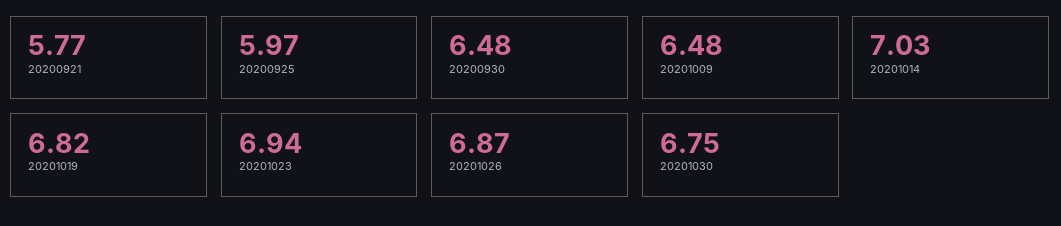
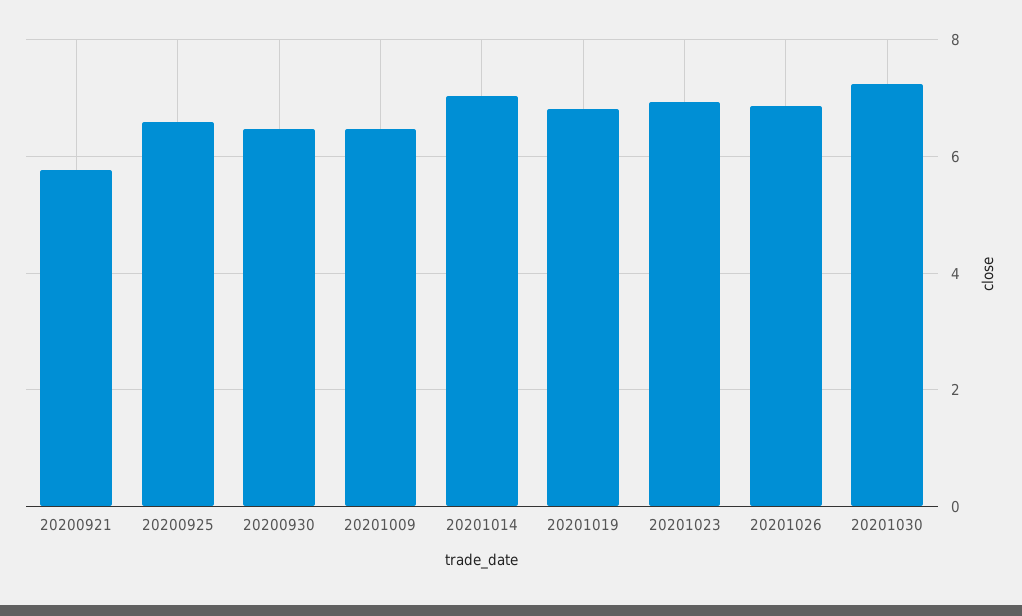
20200925: 5.97 -> 6.6
20201030: 6.75 -> 7.2

